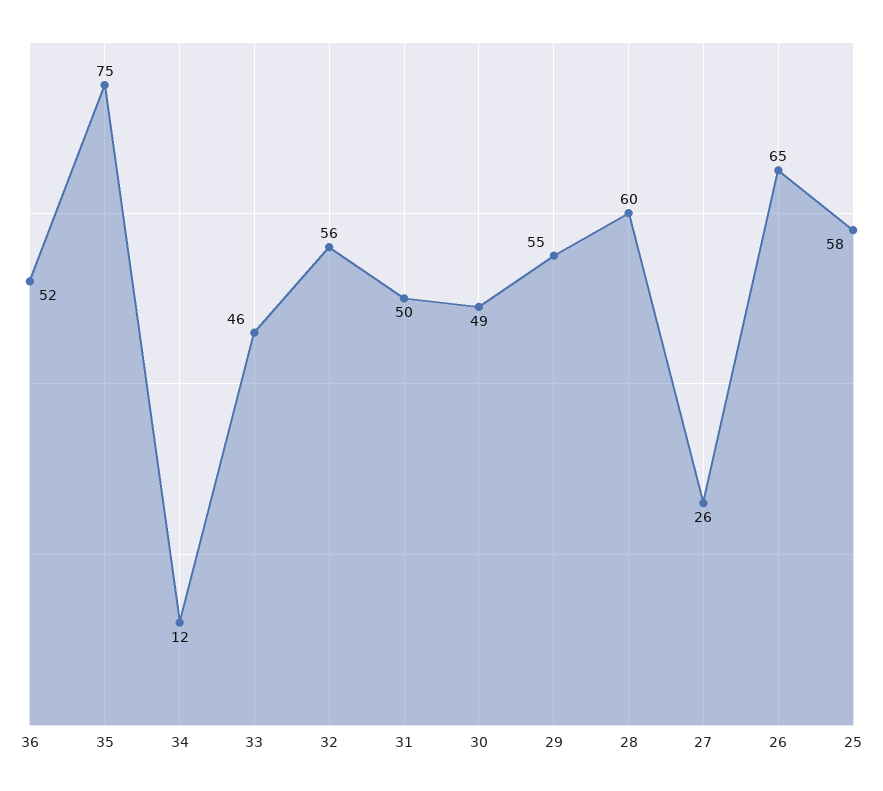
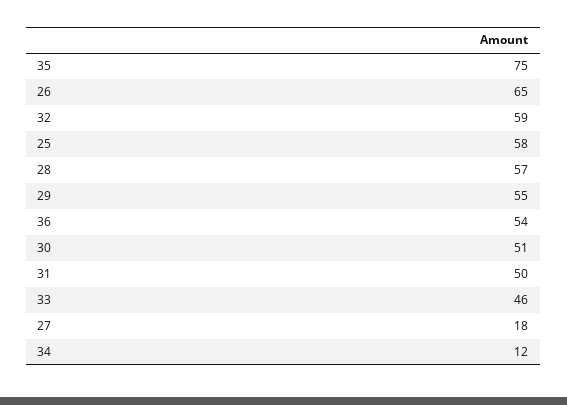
36: 52 -> 54
32: 56 -> 59
30: 49 -> 51
28: 60 -> 57
27: 26 -> 18

